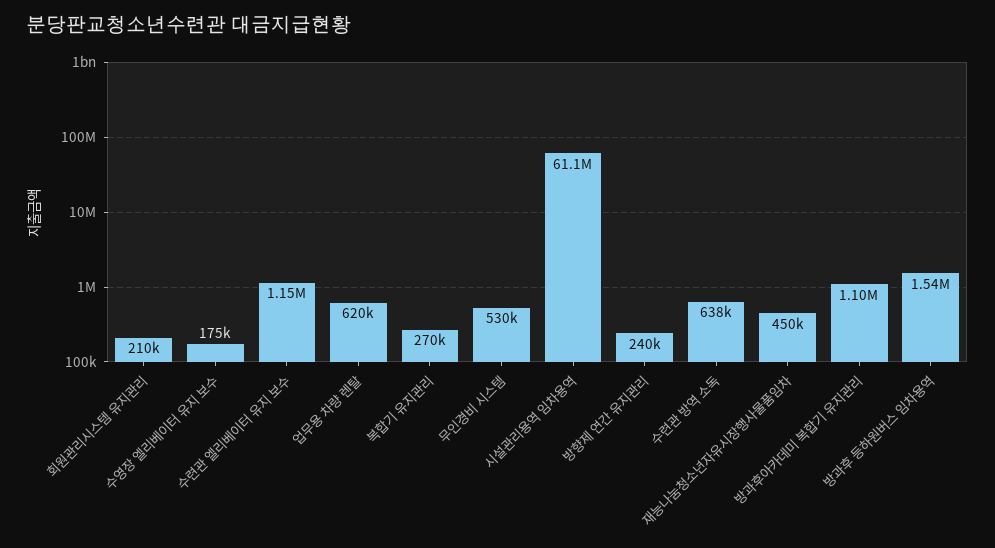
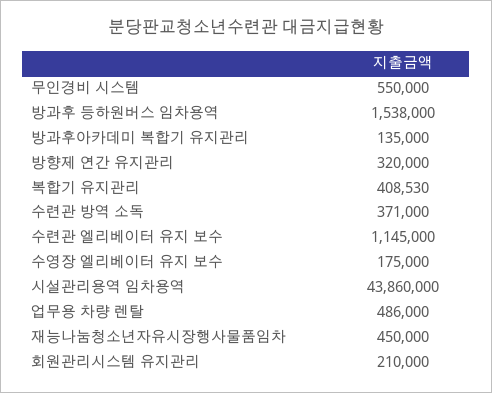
업무용 차량 렌탈: 620000 -> 486000
복합기 유지관리: 270000 -> 408530
무인경비 시스템: 530000 -> 550000
시설관리용역 임차용역: 61100000 -> 43860000
방향제 연간 유지관리: 240000 -> 320000
수련관 방역 소독: 638000 -> 371000
방과후아카데미 복합기 유지관리: 1100000 -> 135000

